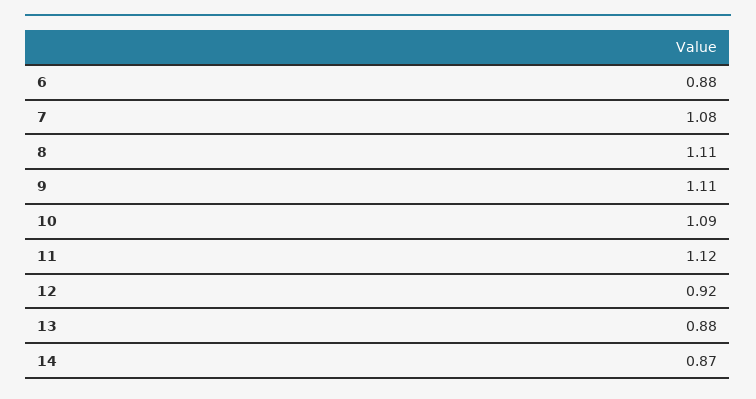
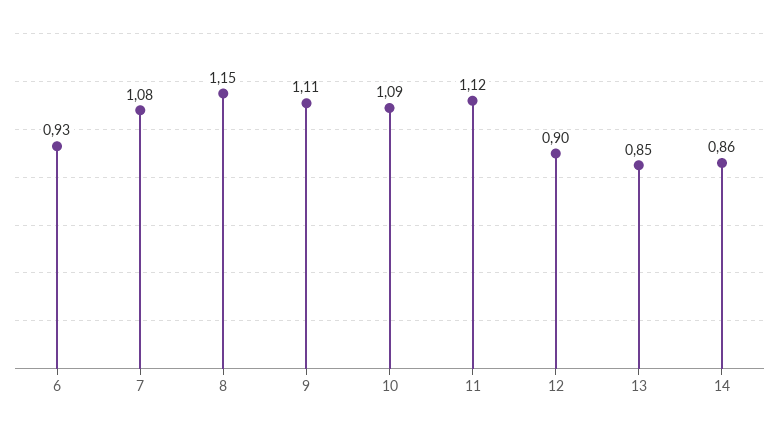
6: 0.88 -> 0.93
8: 1.11 -> 1.15
12: 0.92 -> 0.9
13: 0.88 -> 0.85
14: 0.87 -> 0.86

